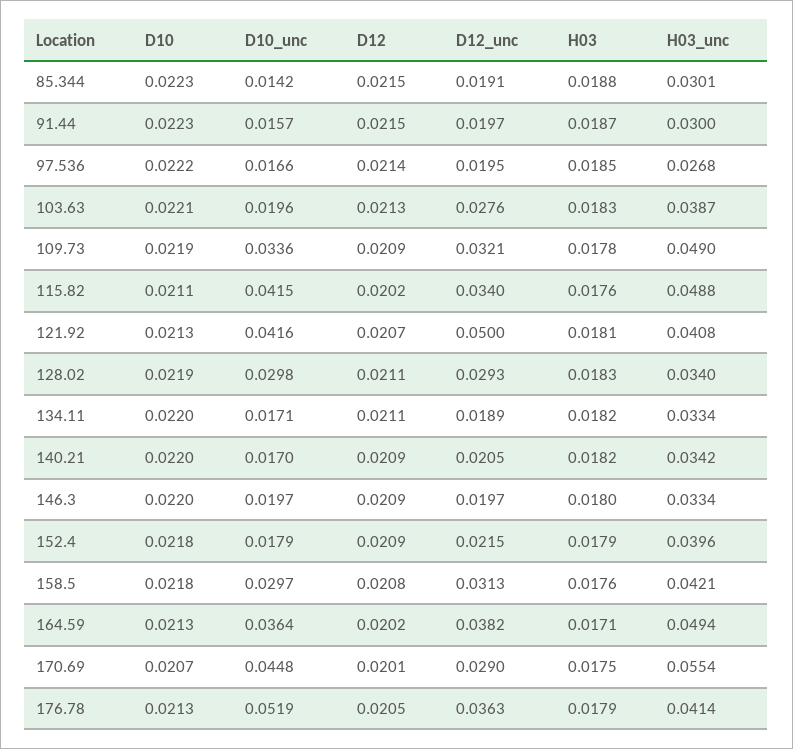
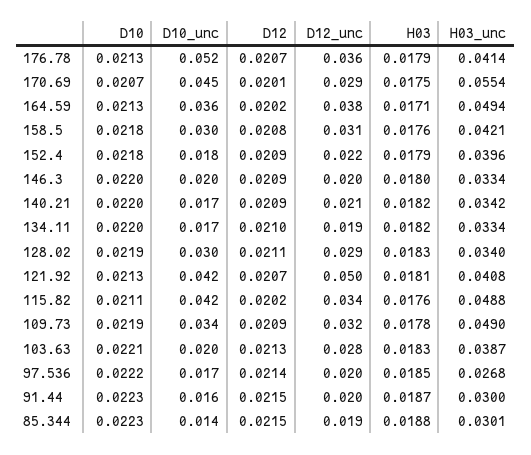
D12, 134.11: 0.0211 -> 0.021
D12, 176.78: 0.0205 -> 0.0207

